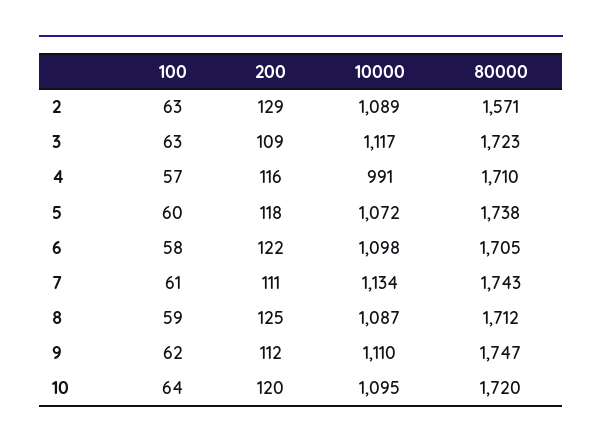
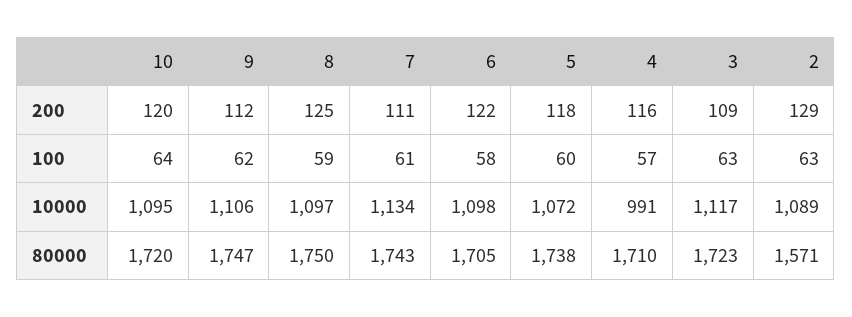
10000, 8: 1087 -> 1097
80000, 8: 1712 -> 1750
10000, 9: 1110 -> 1106

